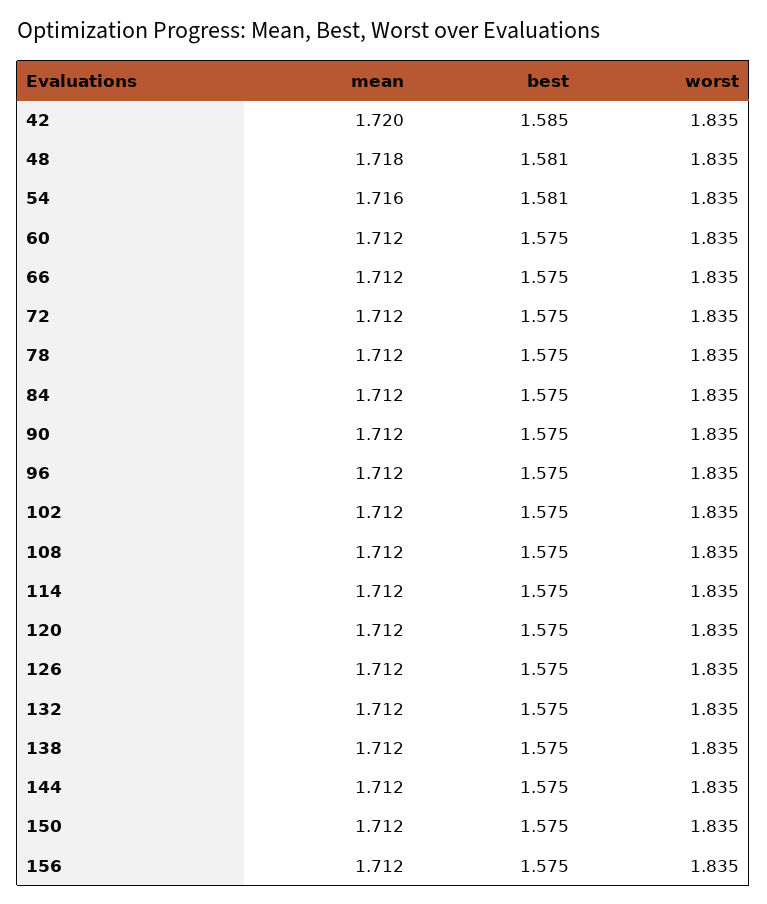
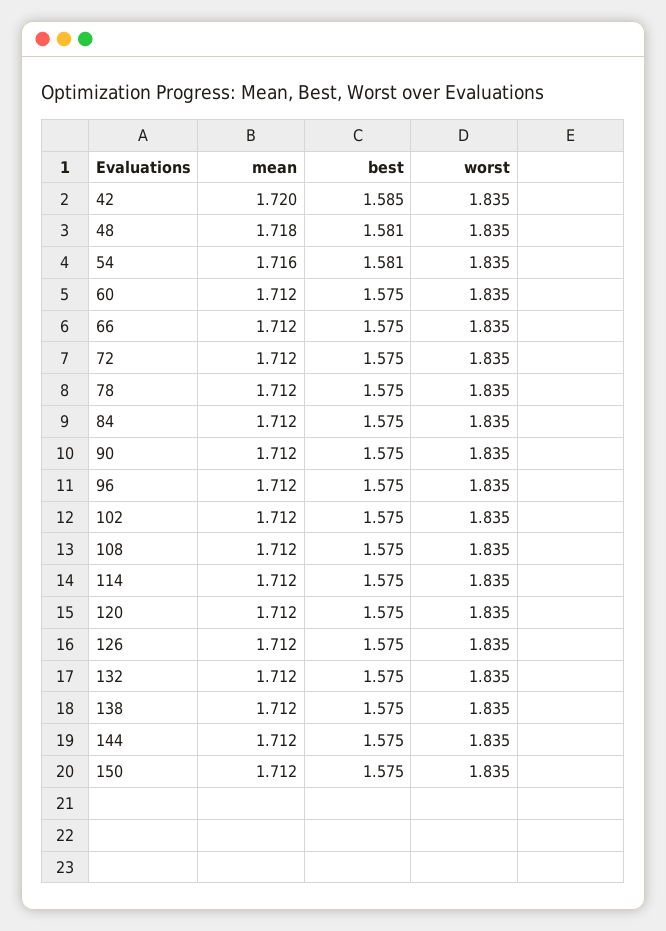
mean, 156: 1.712 -> none
best, 156: 1.575 -> none
worst, 156: 1.835 -> none

